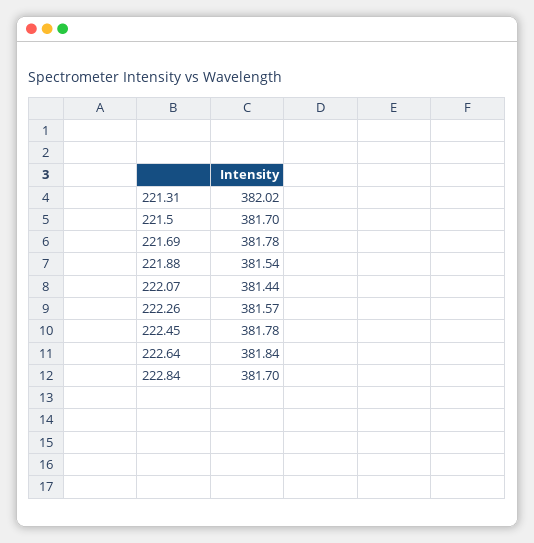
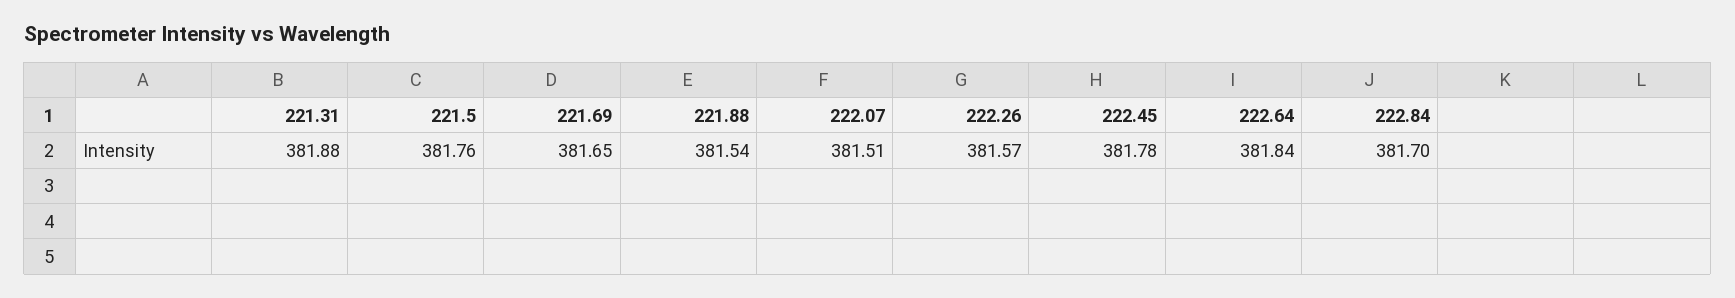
221.31: 382.02 -> 381.88
221.5: 381.7 -> 381.76
221.69: 381.78 -> 381.65
222.07: 381.44 -> 381.51

